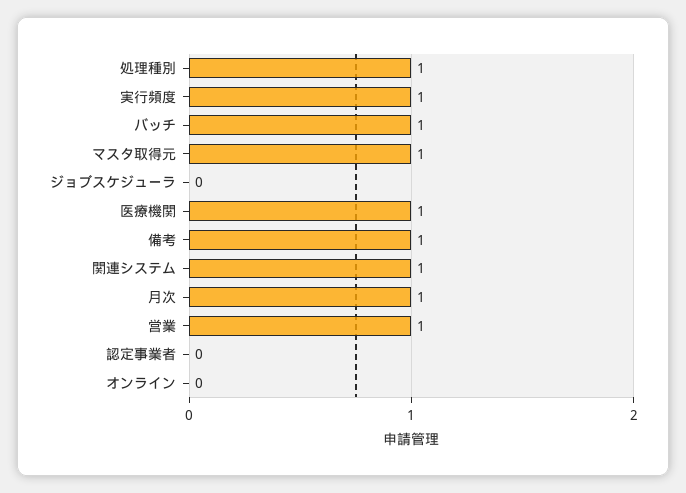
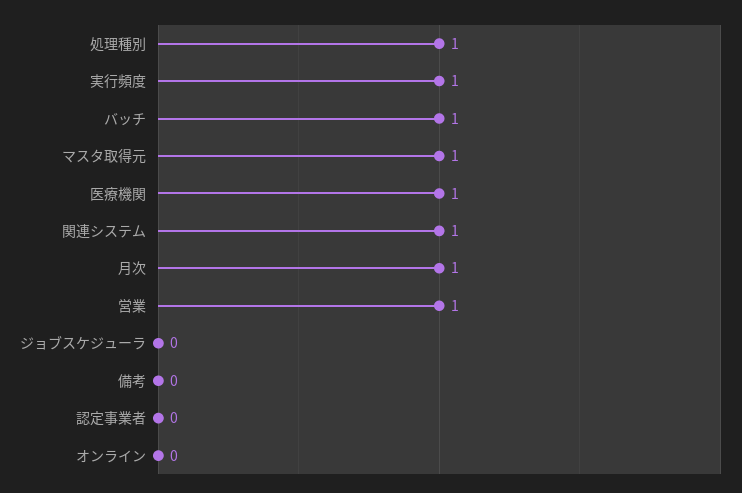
備考: 1 -> 0

